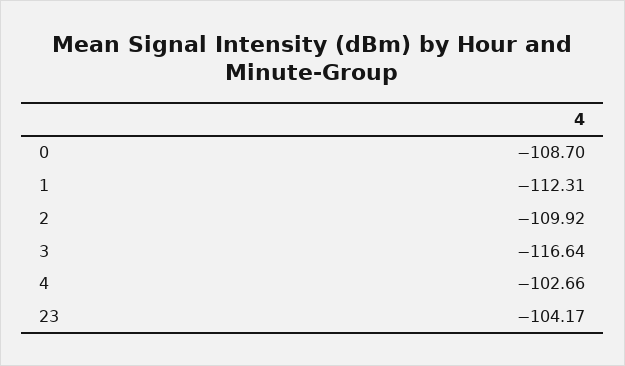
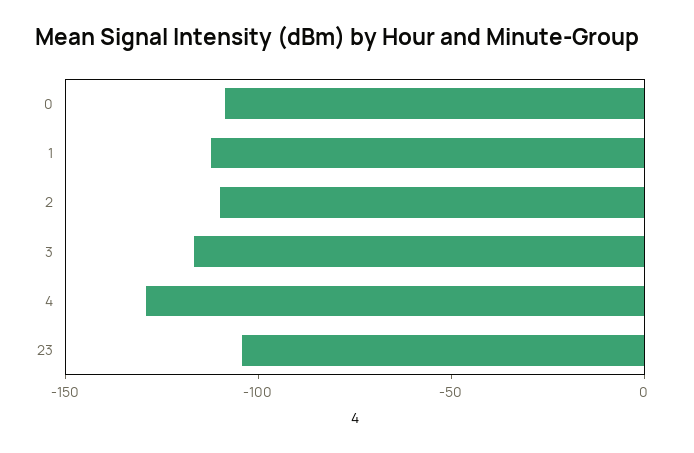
4: -102.66 -> -130

